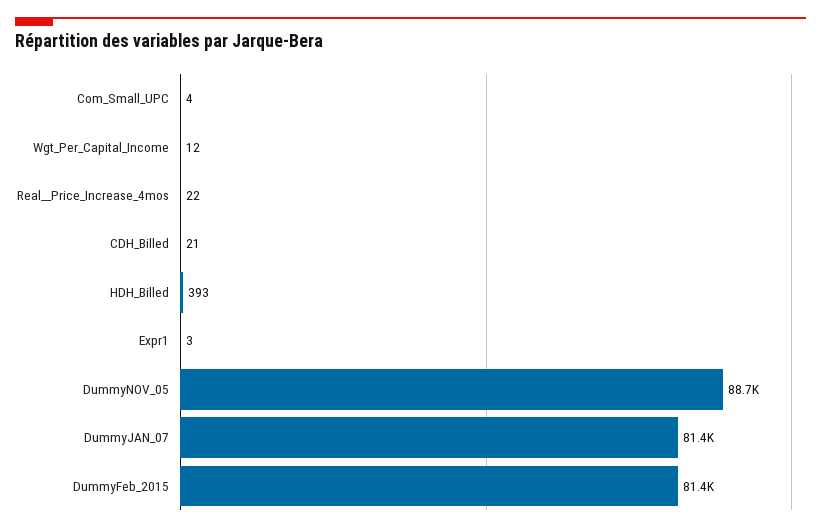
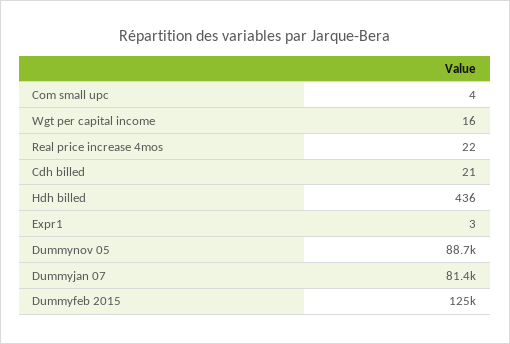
Wgt_Per_Capital_Income: 12 -> 16
HDH_Billed: 393 -> 436
DummyFeb_2015: 81400 -> 125000

